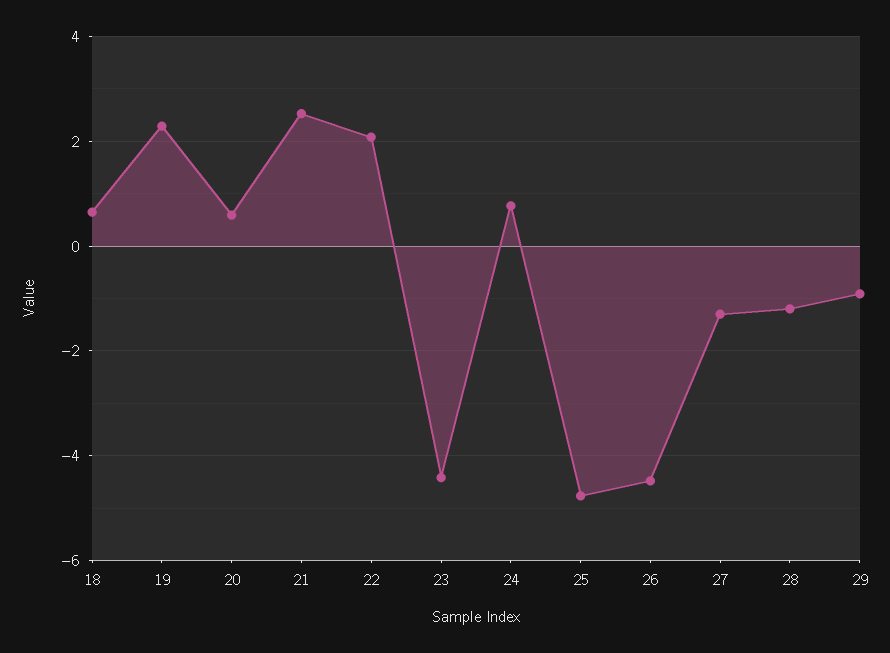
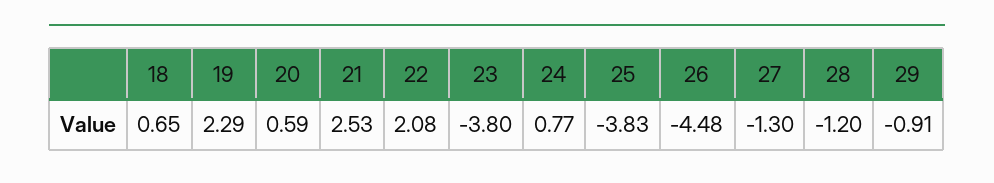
23: -4.4 -> -3.8
25: -4.8 -> -3.83

